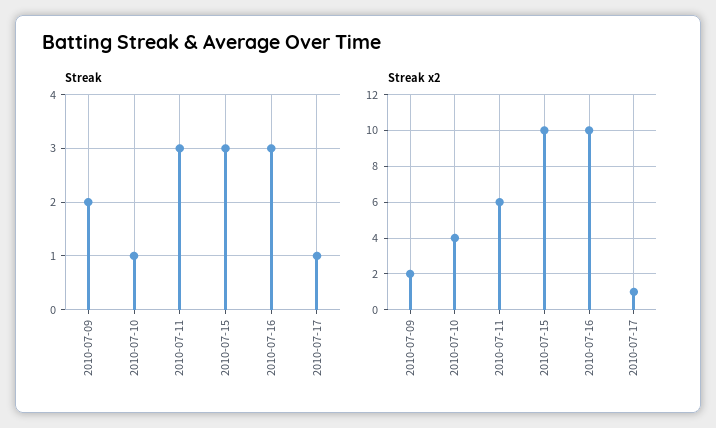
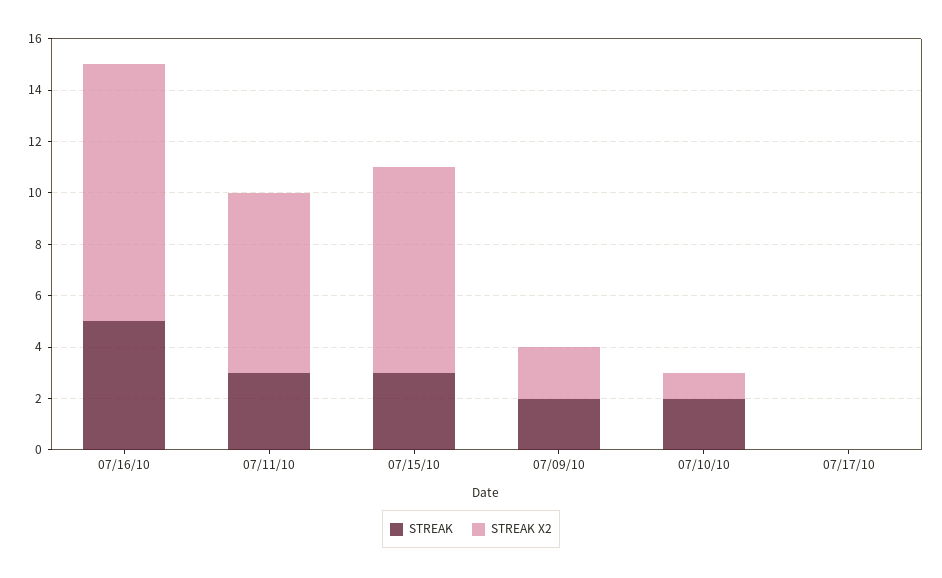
Streak, 2010-07-10: 1 -> 2
Streak, 2010-07-16: 3 -> 5
Streak, 2010-07-17: 1 -> 0
Streak x2, 2010-07-10: 4 -> 1
Streak x2, 2010-07-11: 6 -> 7
Streak x2, 2010-07-15: 10 -> 8
Streak x2, 2010-07-17: 1 -> 0

